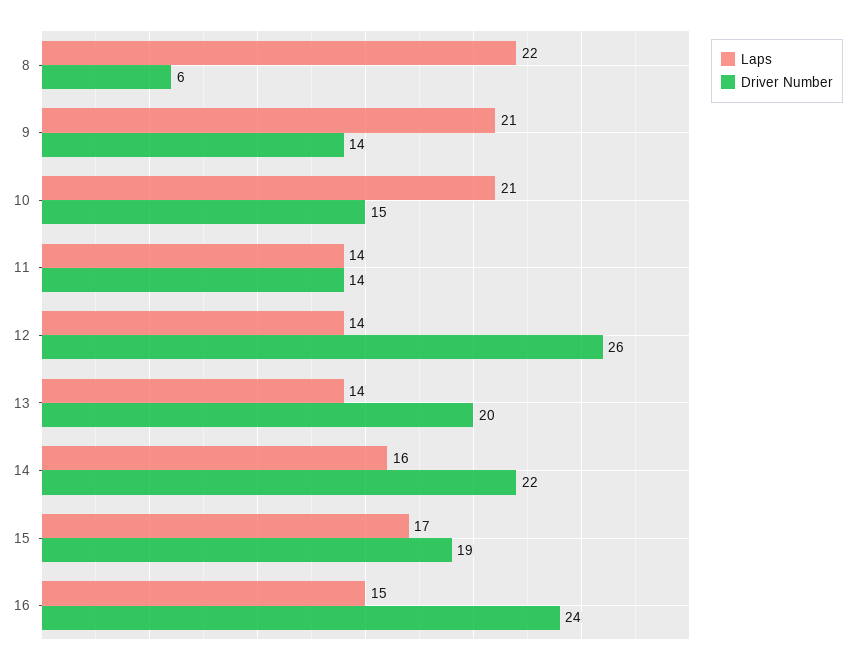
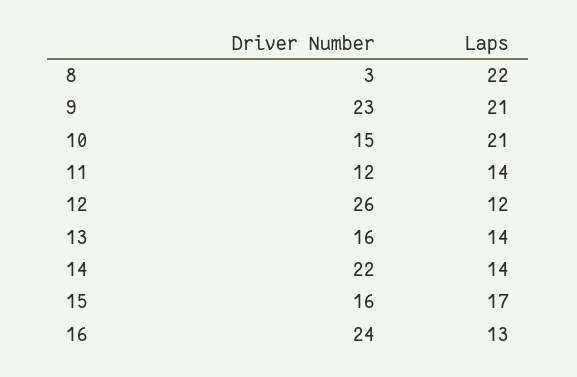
Driver Number, 8: 6 -> 3
Driver Number, 9: 14 -> 23
Driver Number, 11: 14 -> 12
Laps, 12: 14 -> 12
Driver Number, 13: 20 -> 16
Laps, 14: 16 -> 14
Driver Number, 15: 19 -> 16
Laps, 16: 15 -> 13

